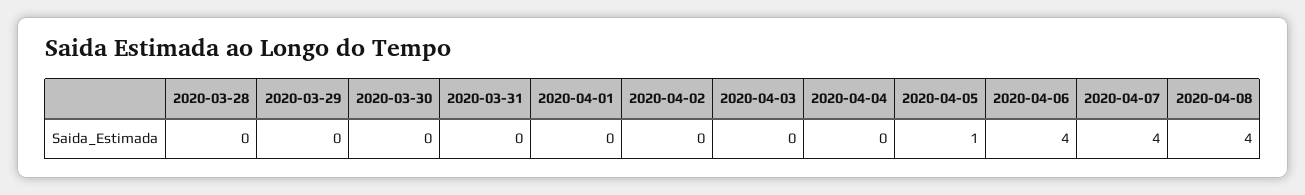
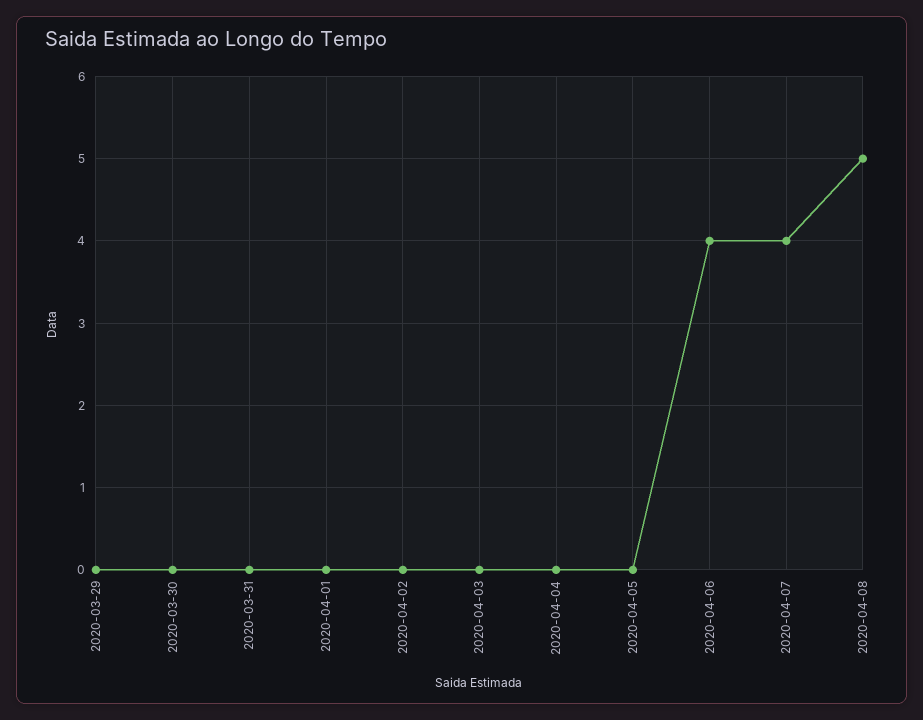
2020-03-28: 0 -> none
2020-04-05: 1 -> 0
2020-04-08: 4 -> 5

